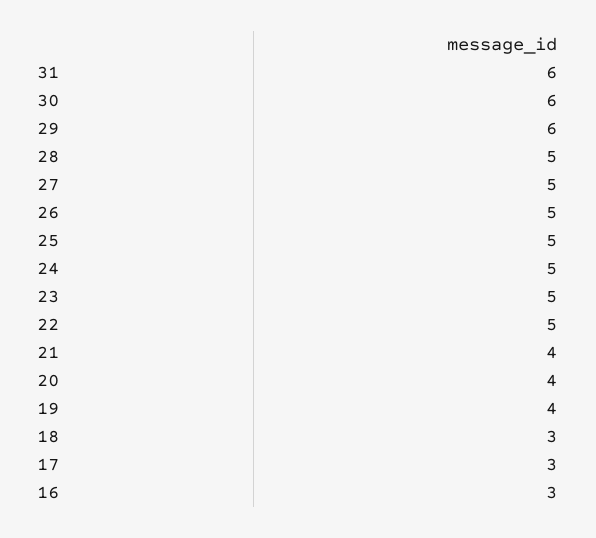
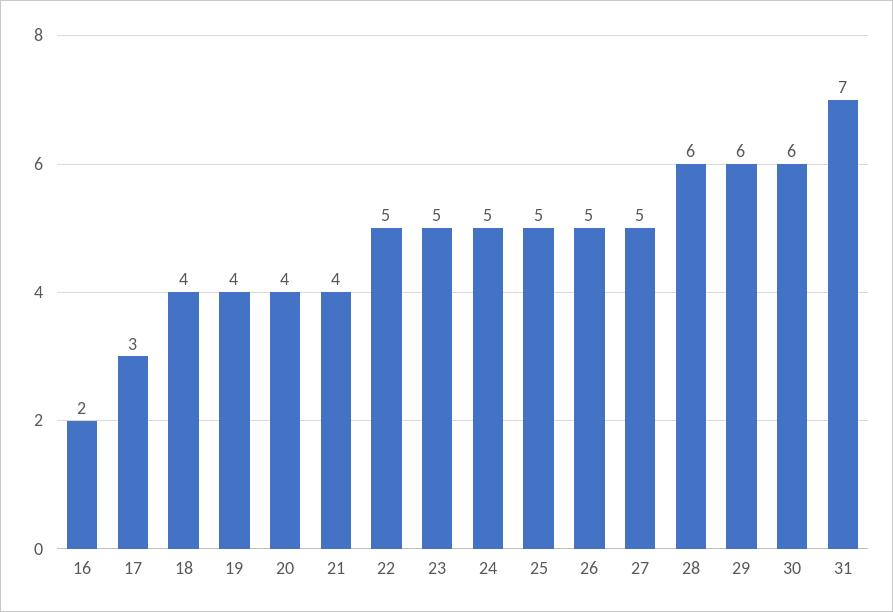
31: 6 -> 7
28: 5 -> 6
18: 3 -> 4
16: 3 -> 2

